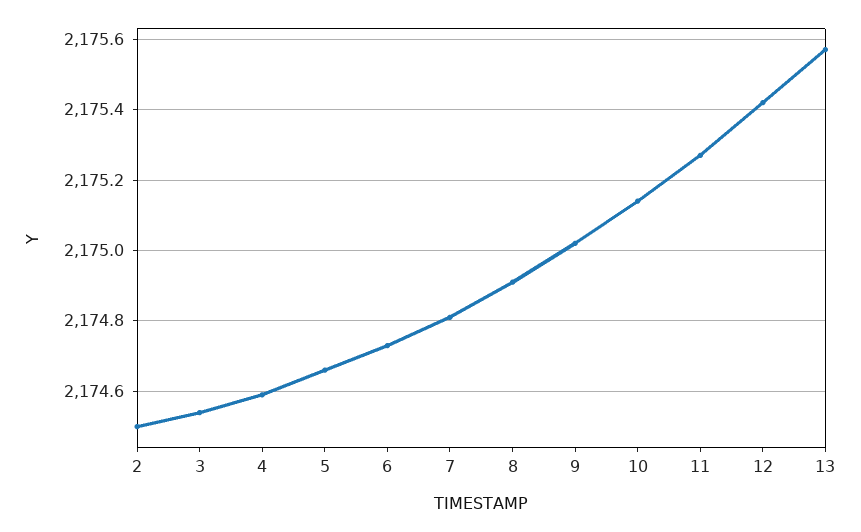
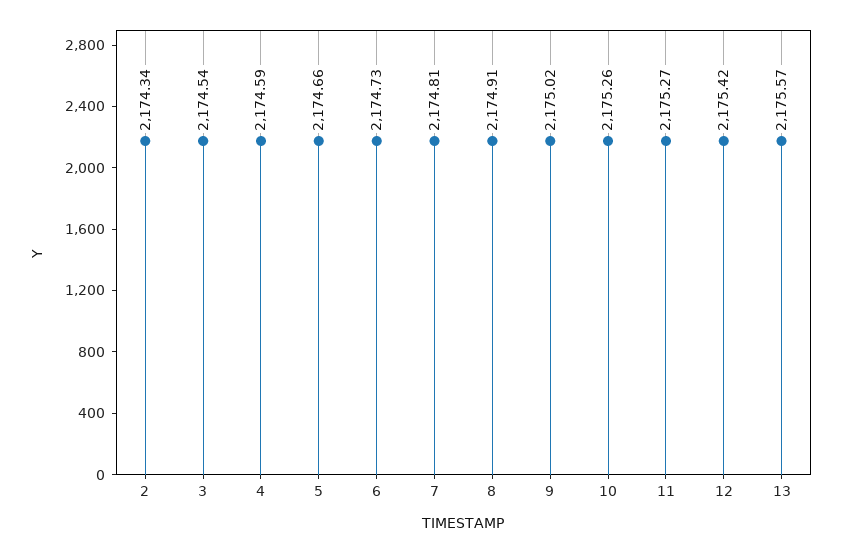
2: 2174.5 -> 2174.34
10: 2175.15 -> 2175.26

